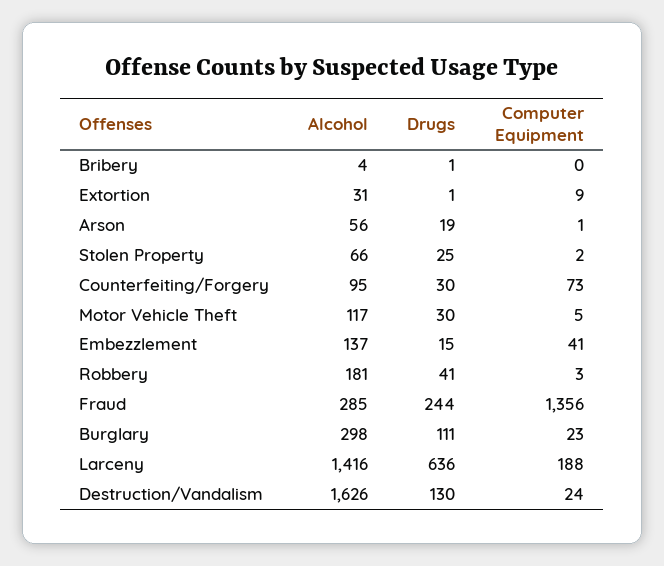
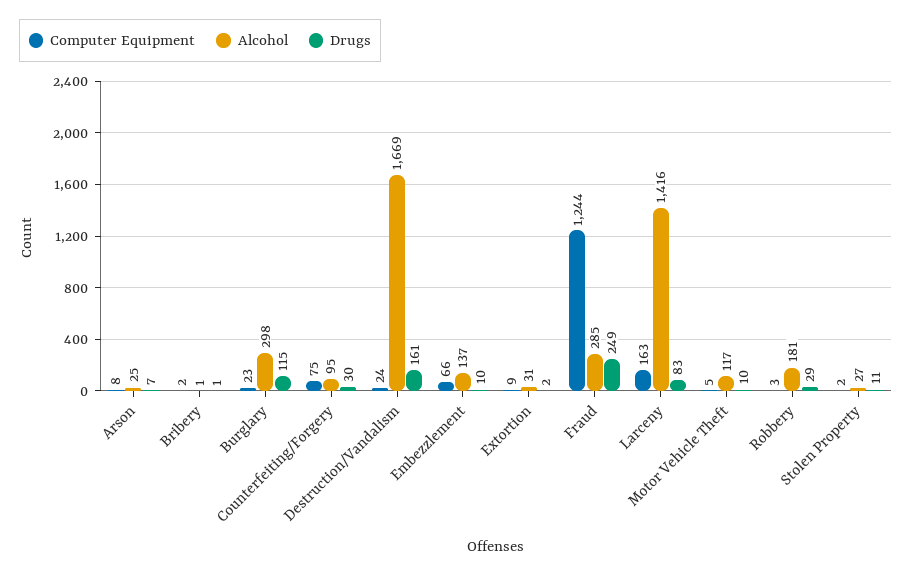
Alcohol, Bribery: 4 -> 1
Computer Equipment, Bribery: 0 -> 2
Drugs, Extortion: 1 -> 2
Alcohol, Arson: 56 -> 25
Drugs, Arson: 19 -> 7
Computer Equipment, Arson: 1 -> 8
Alcohol, Stolen Property: 66 -> 27
Drugs, Stolen Property: 25 -> 11
Computer Equipment, Counterfeiting/Forgery: 73 -> 75
Drugs, Motor Vehicle Theft: 30 -> 10
Drugs, Embezzlement: 15 -> 10
Computer Equipment, Embezzlement: 41 -> 66
Drugs, Robbery: 41 -> 29
Drugs, Fraud: 244 -> 249
Computer Equipment, Fraud: 1356 -> 1244
Drugs, Burglary: 111 -> 115
Drugs, Larceny: 636 -> 83
Computer Equipment, Larceny: 188 -> 163
Alcohol, Destruction/Vandalism: 1626 -> 1669
Drugs, Destruction/Vandalism: 130 -> 161

